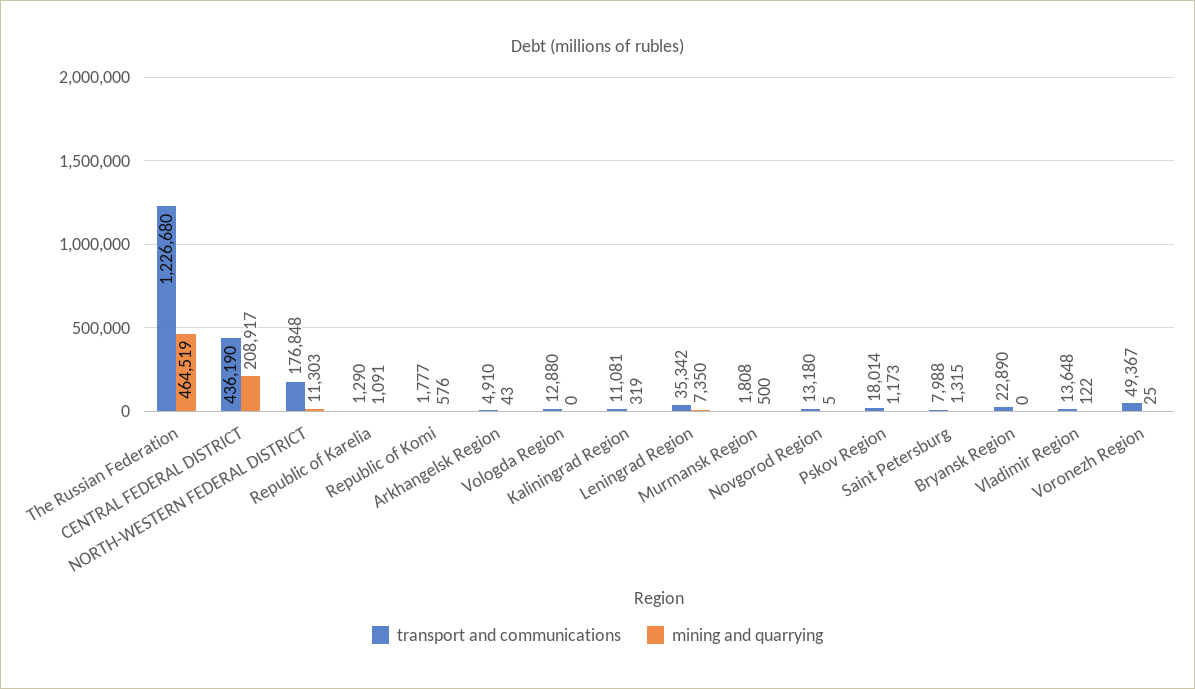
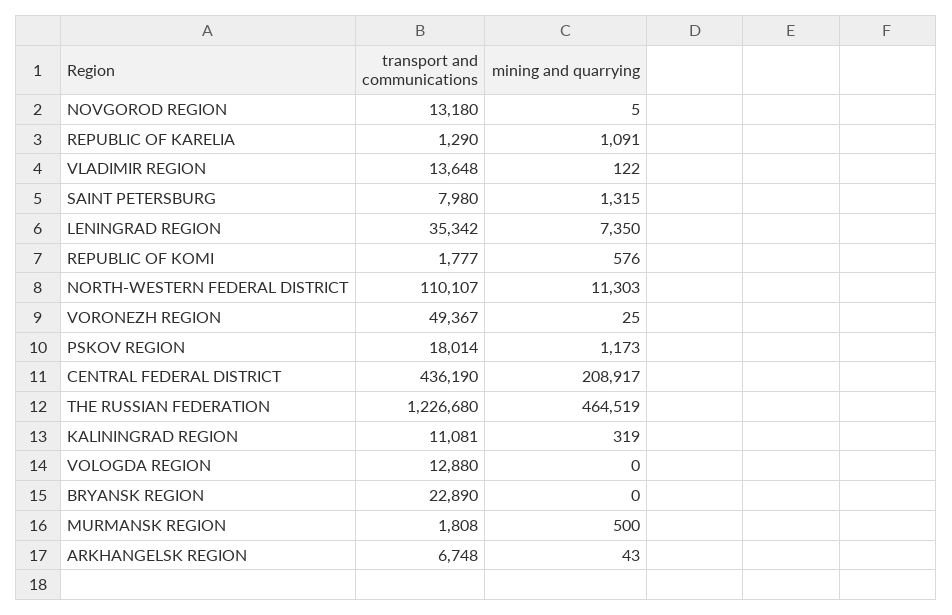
transport and communications, NORTH-WESTERN FEDERAL DISTRICT: 176848 -> 110107
transport and communications, Arkhangelsk Region: 4910 -> 6748
transport and communications, Saint Petersburg: 7988 -> 7980

